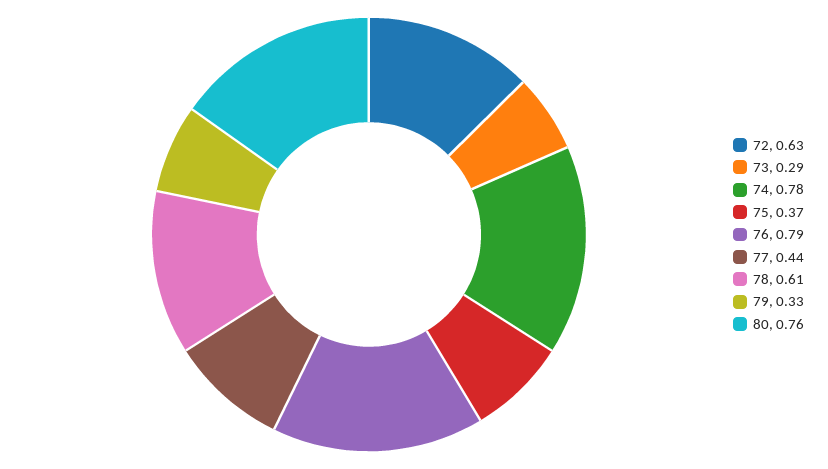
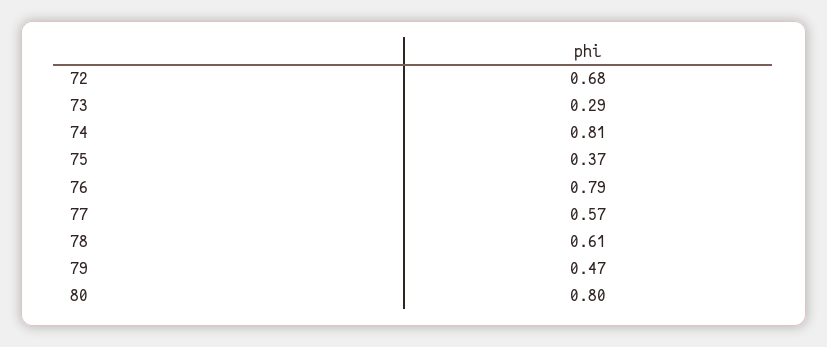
72: 0.63 -> 0.68
74: 0.78 -> 0.81
77: 0.44 -> 0.57
79: 0.33 -> 0.47
80: 0.76 -> 0.8

